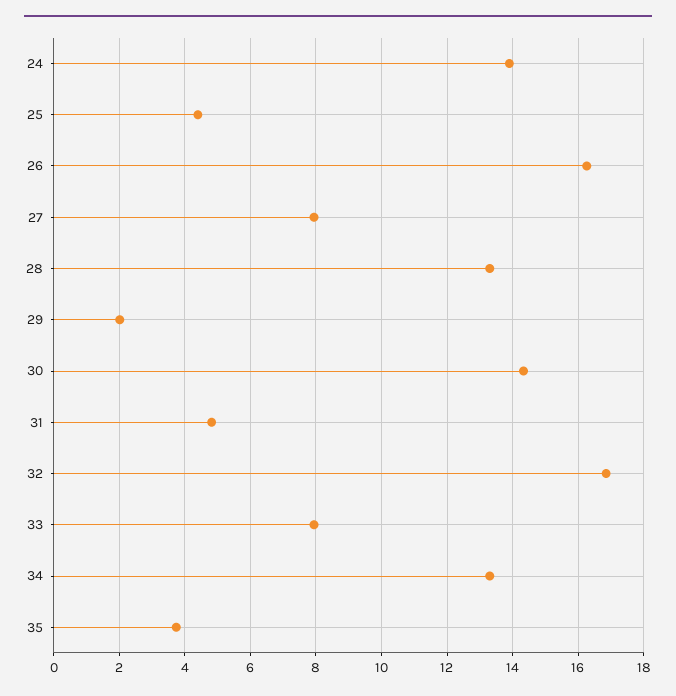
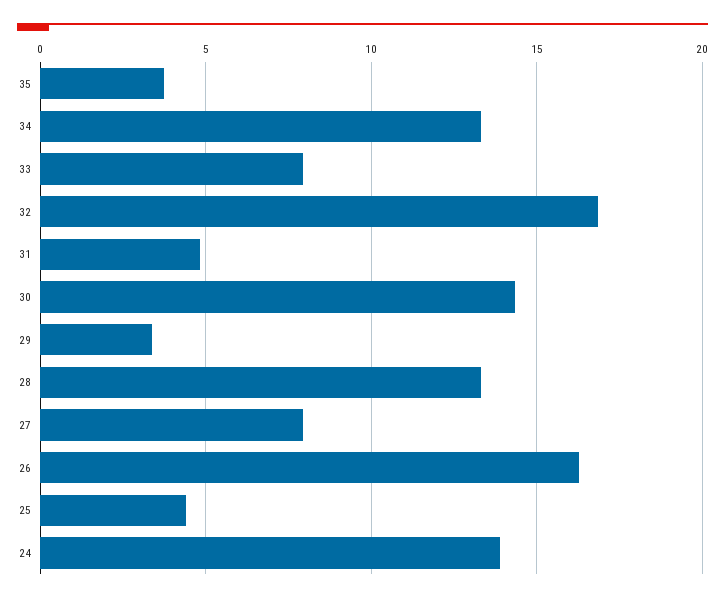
29: 2 -> 3.5

